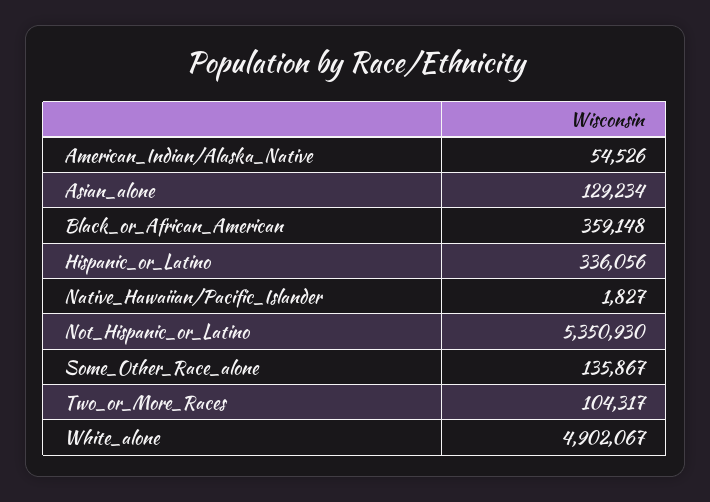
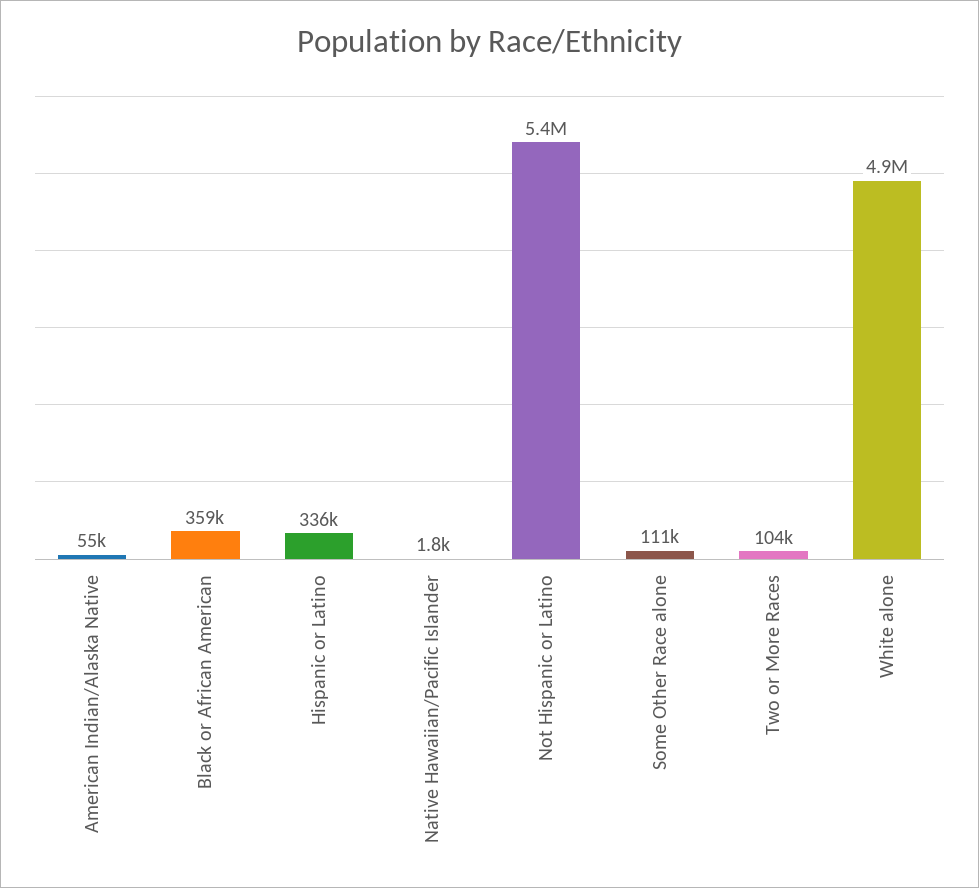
Asian_alone: 129234 -> none
Some_Other_Race_alone: 135867 -> 111000

